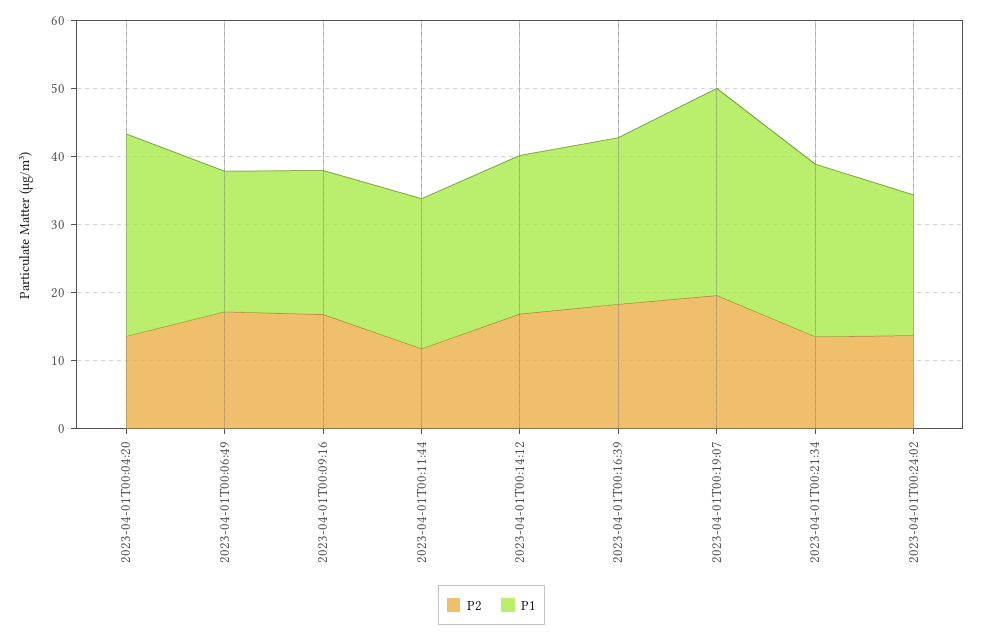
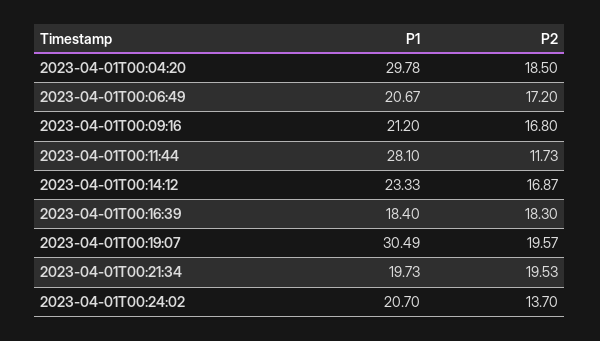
P2, 2023-04-01T00:04:20: 14 -> 18.5
P1, 2023-04-01T00:11:44: 22 -> 28.1
P1, 2023-04-01T00:16:39: 24 -> 18.4
P2, 2023-04-01T00:21:34: 14 -> 19.53
P1, 2023-04-01T00:21:34: 26 -> 19.73

